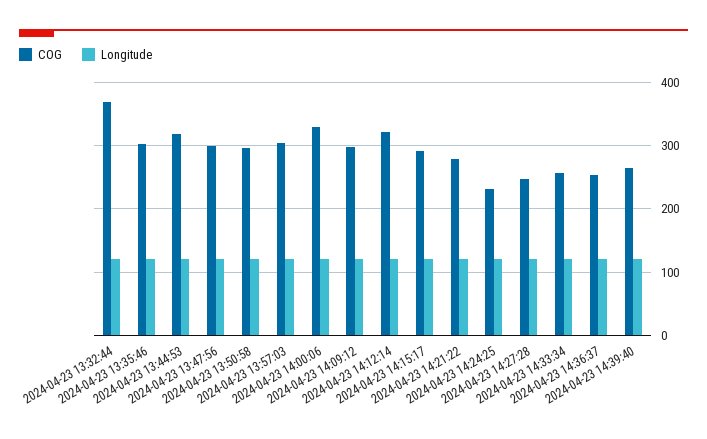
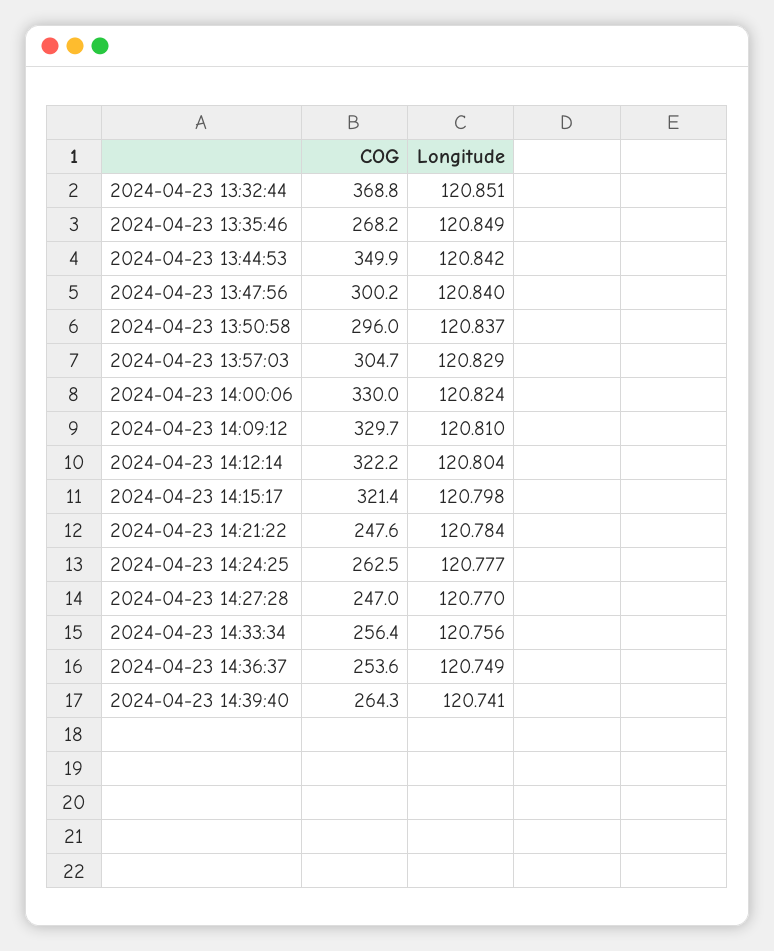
COG, 2024-04-23 13:35:46: 300 -> 268.2
COG, 2024-04-23 13:44:53: 320 -> 349.9
COG, 2024-04-23 14:09:12: 300 -> 329.7
COG, 2024-04-23 14:15:17: 290 -> 321.4
COG, 2024-04-23 14:21:22: 280 -> 247.6
COG, 2024-04-23 14:24:25: 230 -> 262.5

